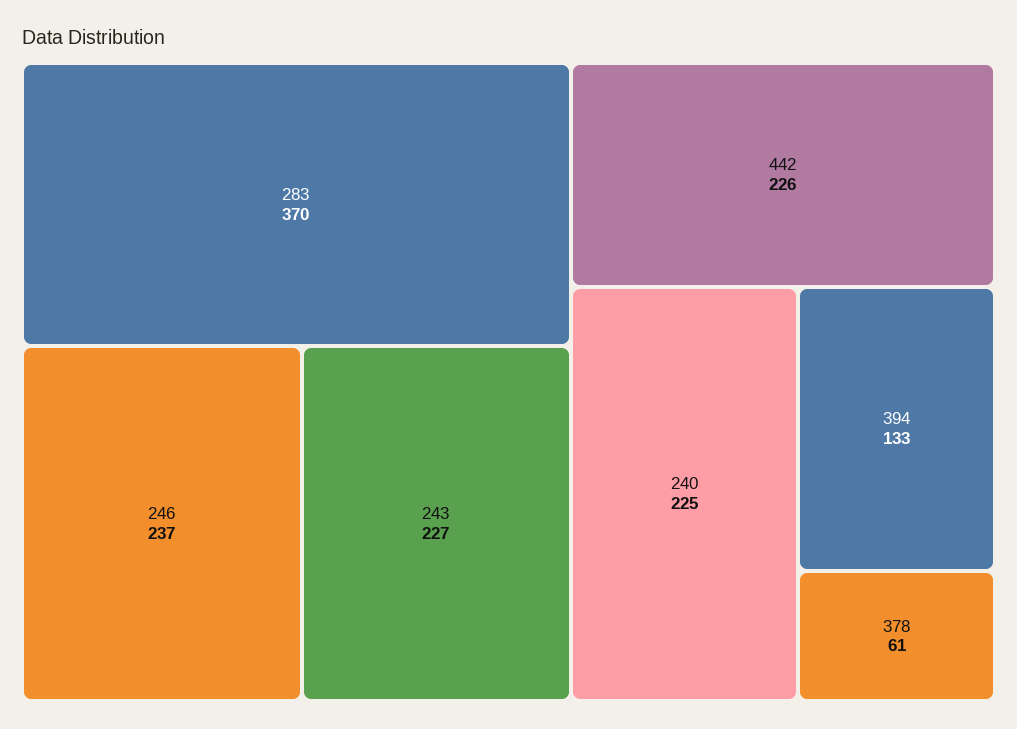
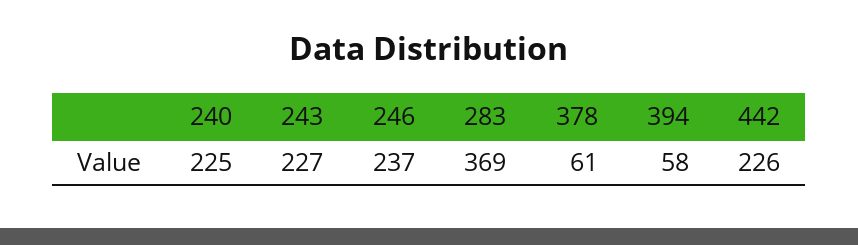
283: 370 -> 369
394: 133 -> 58

